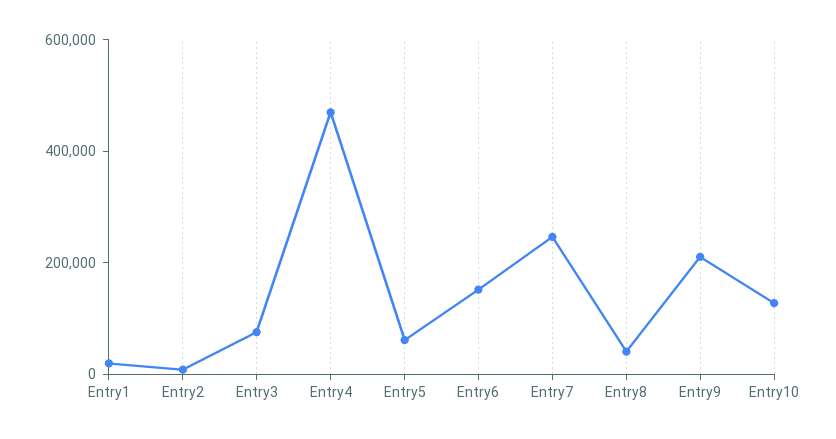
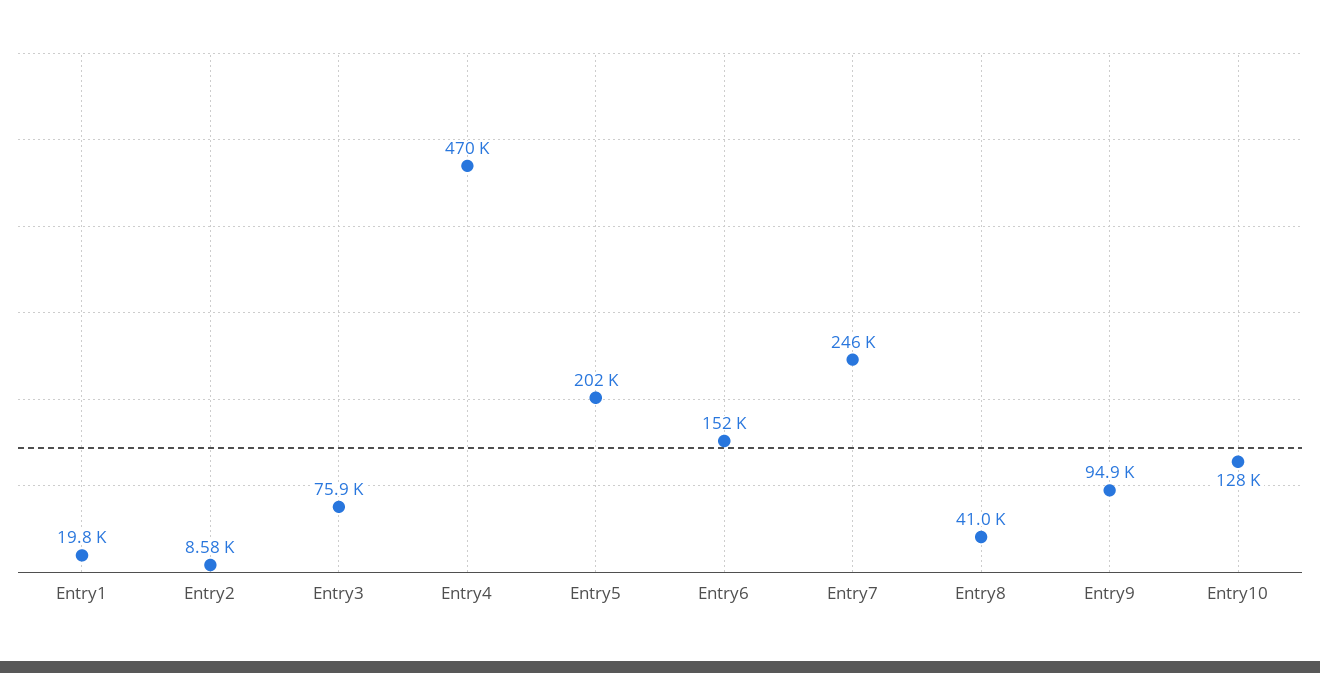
Entry5: 50000 -> 202000
Entry9: 200000 -> 94900

